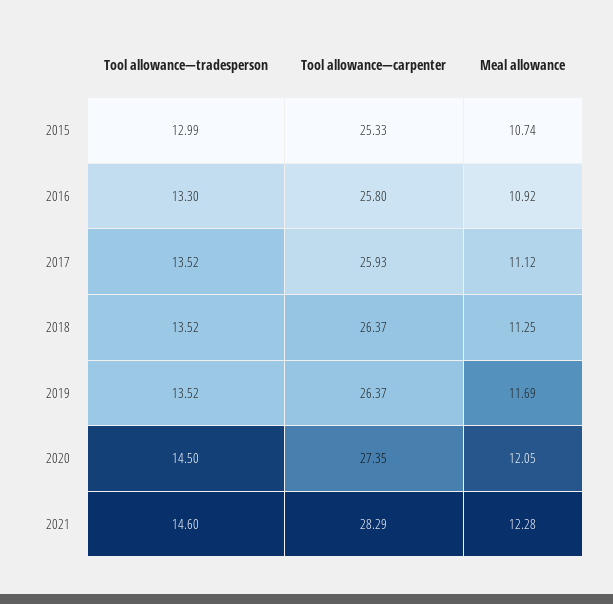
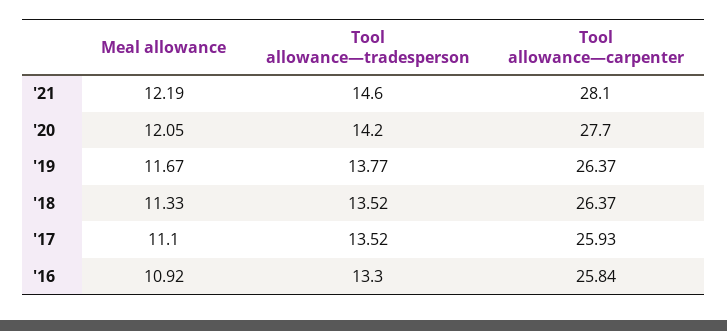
Tool allowance—tradesperson, 2015: 12.99 -> none
Tool allowance—carpenter, 2015: 25.33 -> none
Meal allowance, 2015: 10.74 -> none
Tool allowance—carpenter, 2016: 25.8 -> 25.84
Meal allowance, 2017: 11.12 -> 11.1
Meal allowance, 2018: 11.25 -> 11.33
Tool allowance—tradesperson, 2019: 13.52 -> 13.77
Meal allowance, 2019: 11.69 -> 11.67
Tool allowance—tradesperson, 2020: 14.5 -> 14.2
Tool allowance—carpenter, 2020: 27.35 -> 27.7
Tool allowance—carpenter, 2021: 28.29 -> 28.1
Meal allowance, 2021: 12.28 -> 12.19

